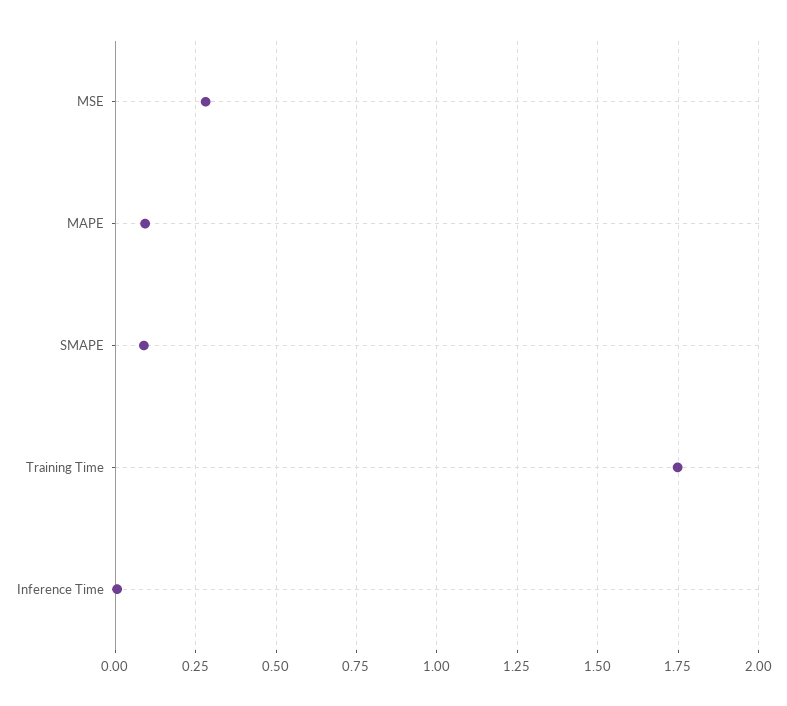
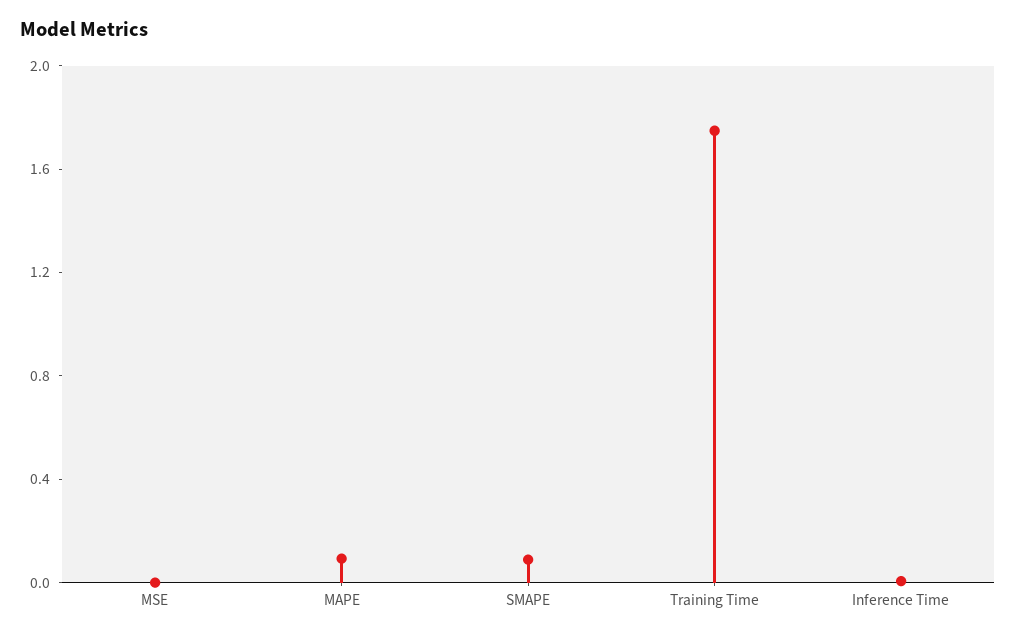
MSE: 0.275 -> 0

